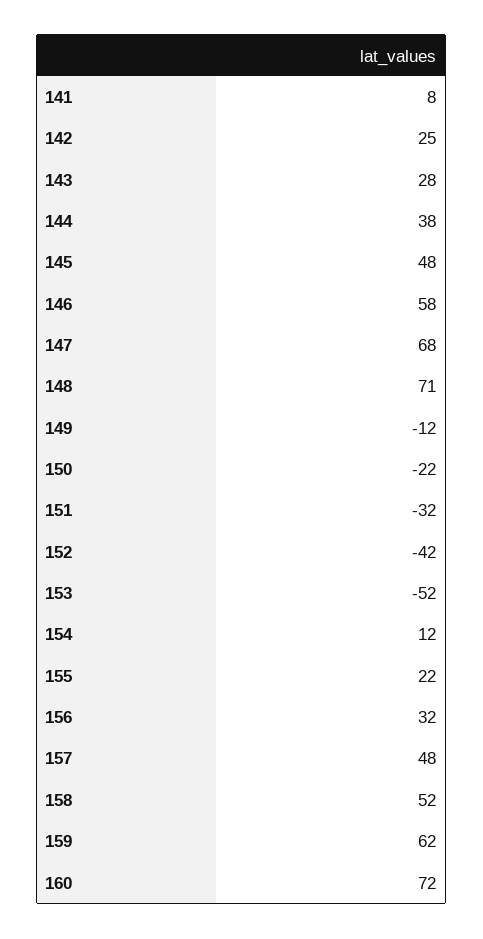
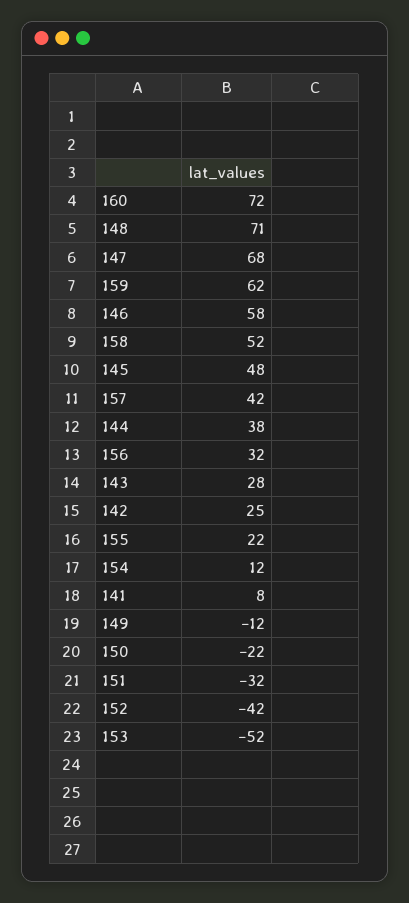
157: 48 -> 42

